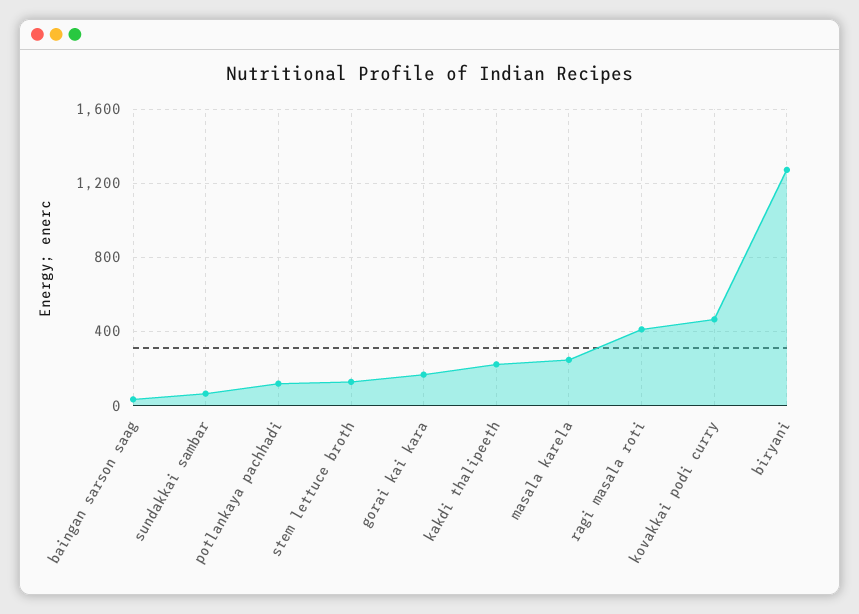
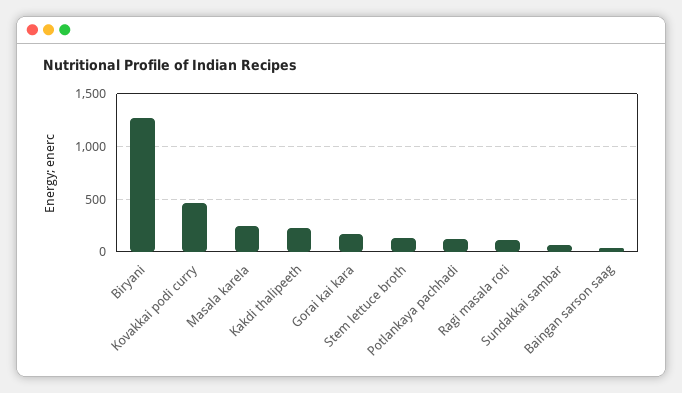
ragi masala roti: 400 -> 100

